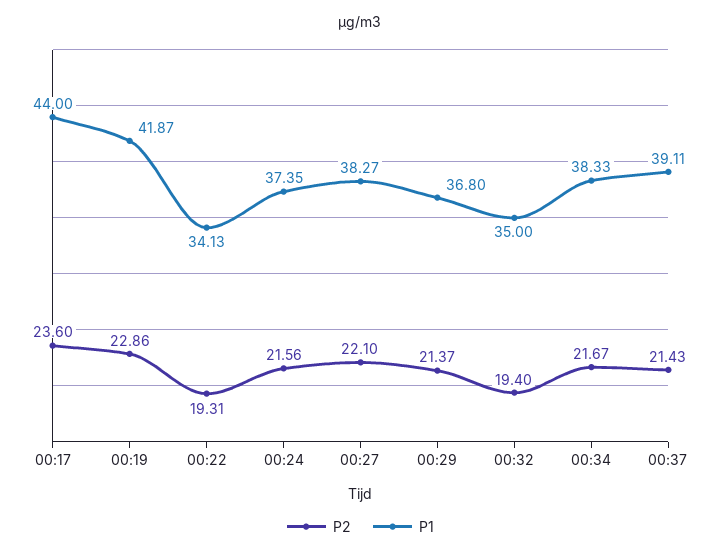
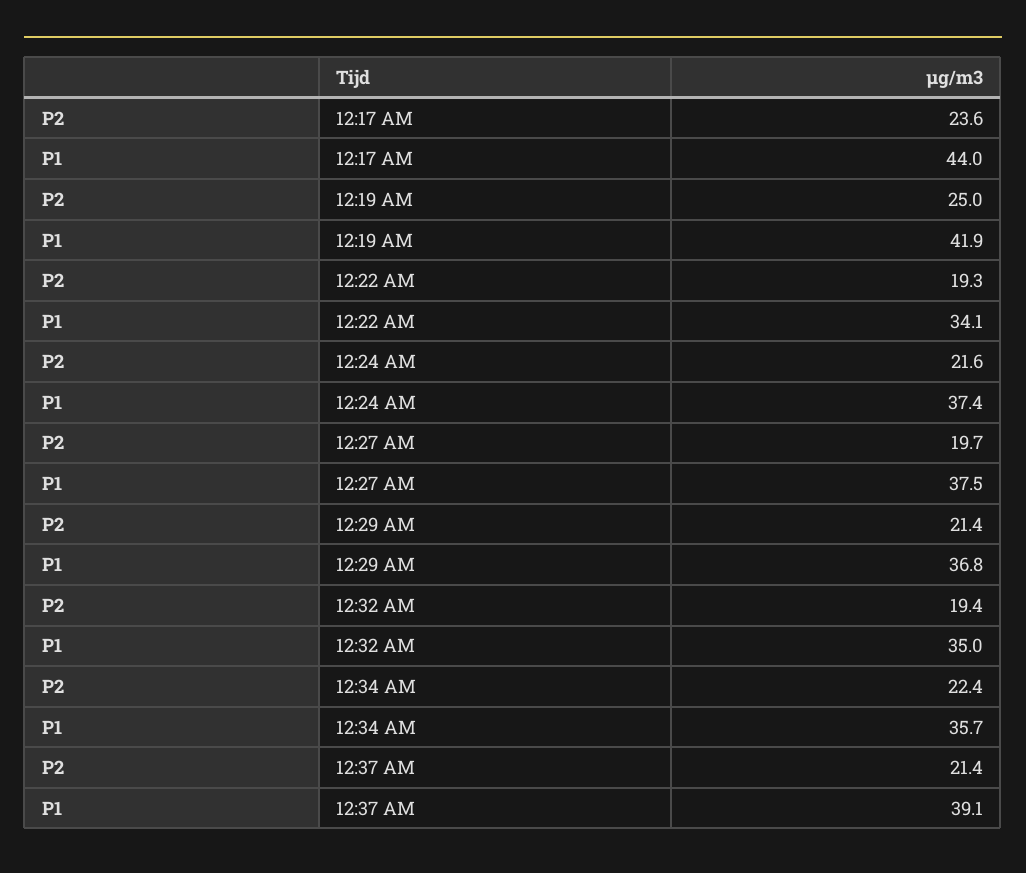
P2, 00:19: 22.86 -> 25
P2, 00:27: 22.1 -> 19.7
P1, 00:27: 38.27 -> 37.5
P2, 00:34: 21.67 -> 22.4
P1, 00:34: 38.33 -> 35.7

